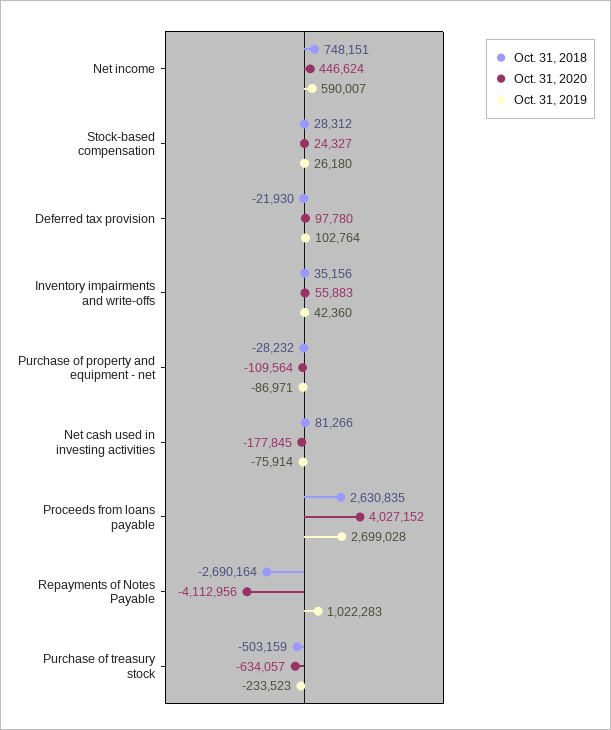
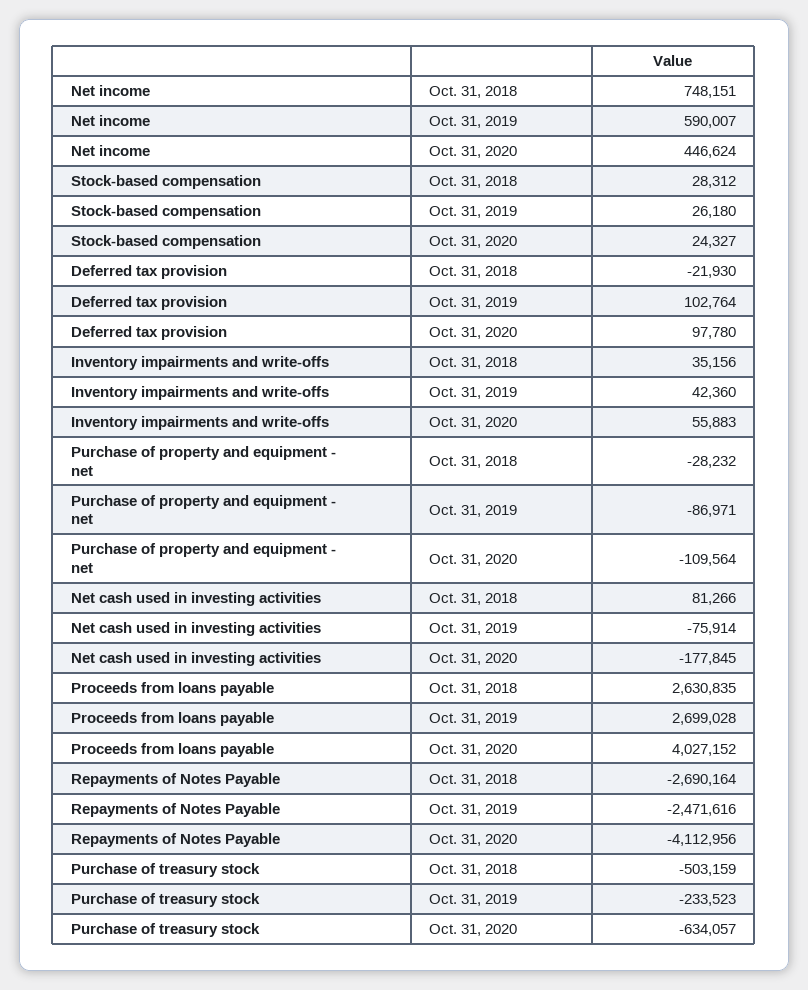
Oct. 31, 2019, Repayments of Notes Payable: 1022283 -> -2471616

